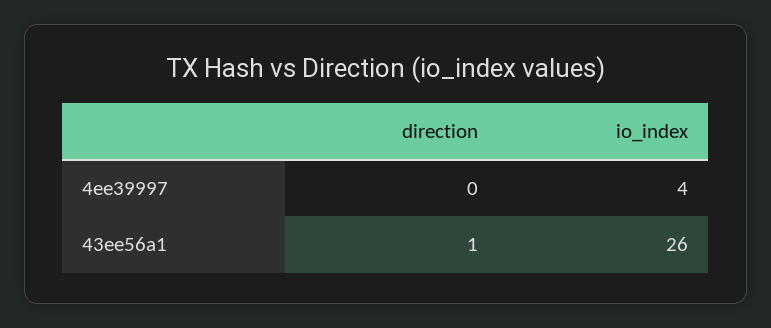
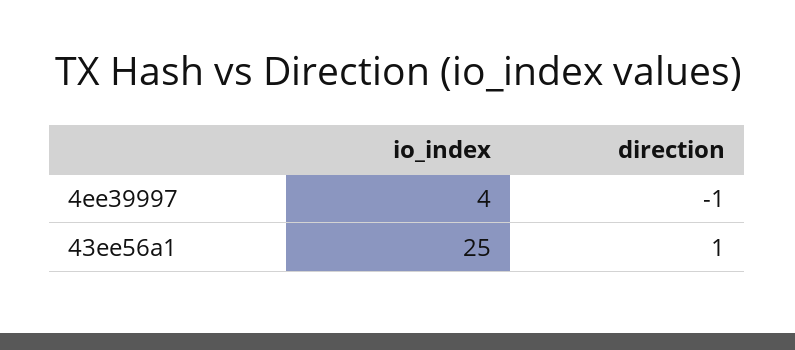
direction, 4ee39997: 0 -> -1
io_index, 43ee56a1: 26 -> 25

